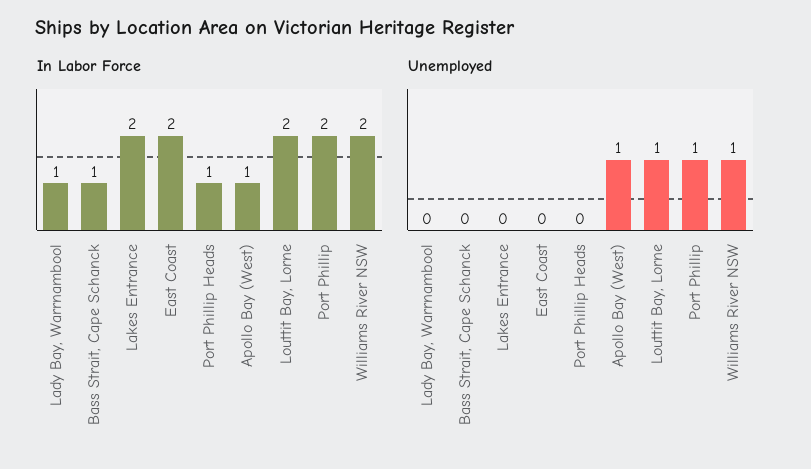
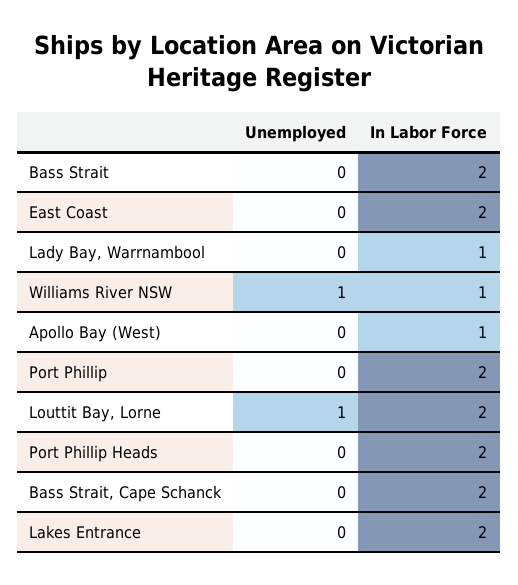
In Labor Force, Bass Strait, Cape Schanck: 1 -> 2
In Labor Force, Port Phillip Heads: 1 -> 2
In Labor Force, Williams River NSW: 2 -> 1
Unemployed, Apollo Bay (West): 1 -> 0
Unemployed, Port Phillip: 1 -> 0
Unemployed, Bass Strait: none -> 0
In Labor Force, Bass Strait: none -> 2

